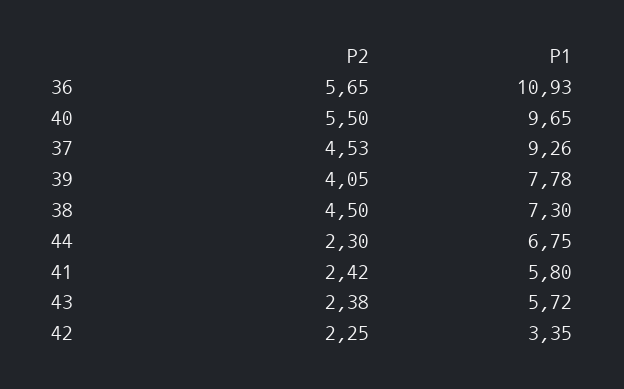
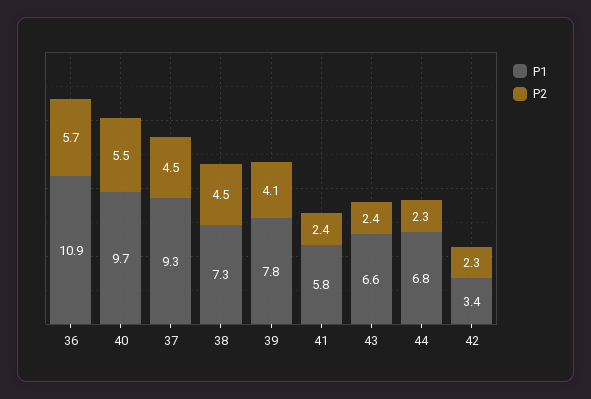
P1, 43: 5.72 -> 6.6

